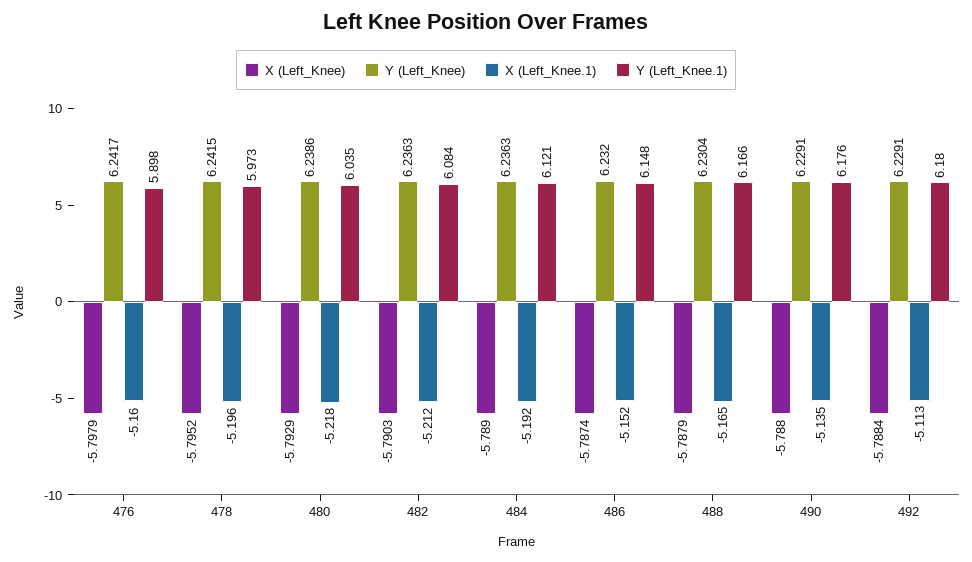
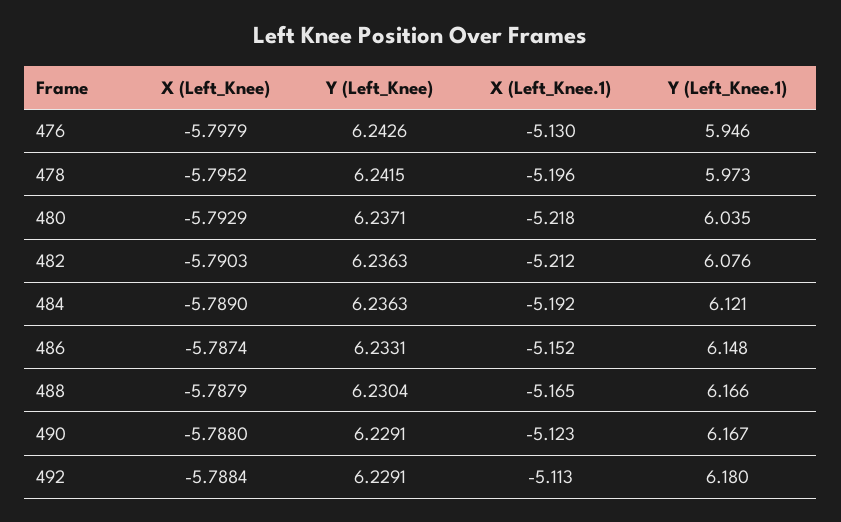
Y (Left_Knee), 476: 6.2417 -> 6.2426
X (Left_Knee.1), 476: -5.16 -> -5.13
Y (Left_Knee.1), 476: 5.898 -> 5.946
Y (Left_Knee), 480: 6.2386 -> 6.2371
Y (Left_Knee.1), 482: 6.084 -> 6.076
Y (Left_Knee), 486: 6.232 -> 6.2331
X (Left_Knee.1), 490: -5.135 -> -5.123
Y (Left_Knee.1), 490: 6.176 -> 6.167

